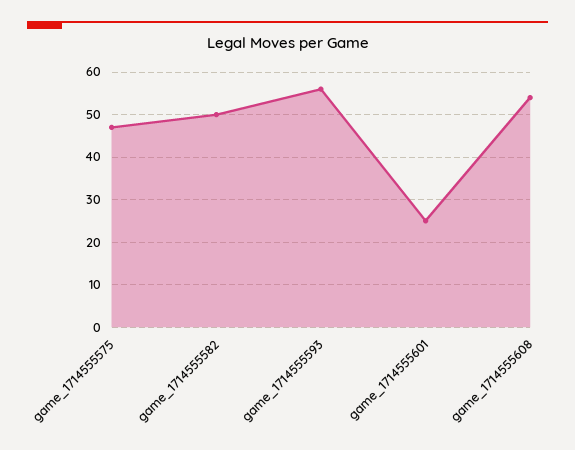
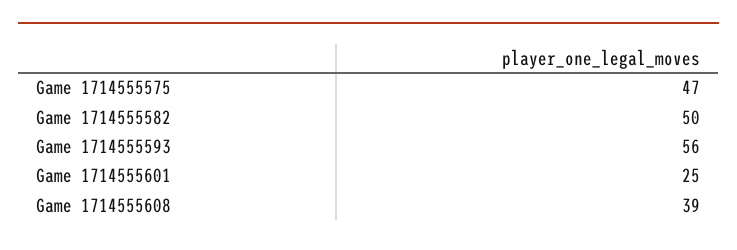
game_1714555608: 55 -> 39

